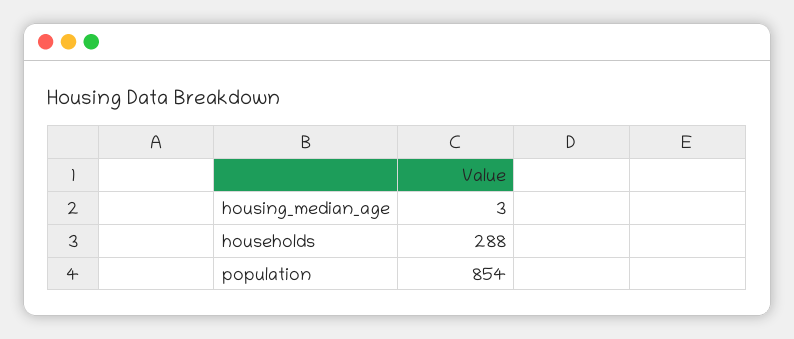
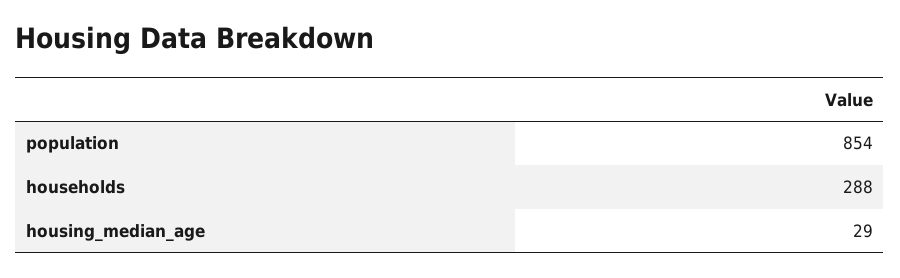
housing_median_age: 3 -> 29

